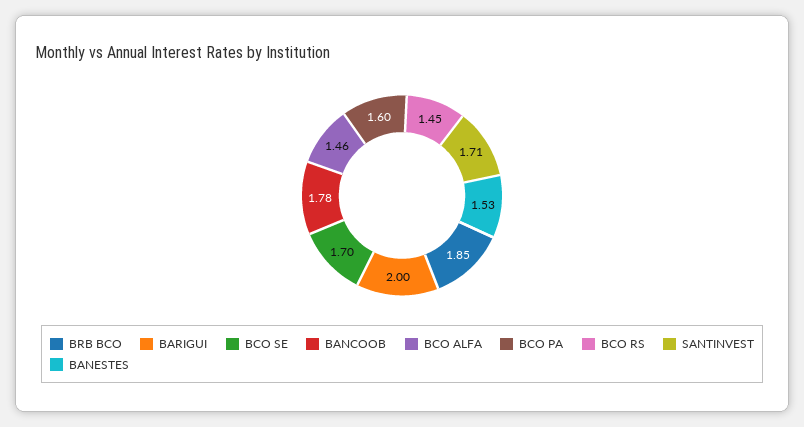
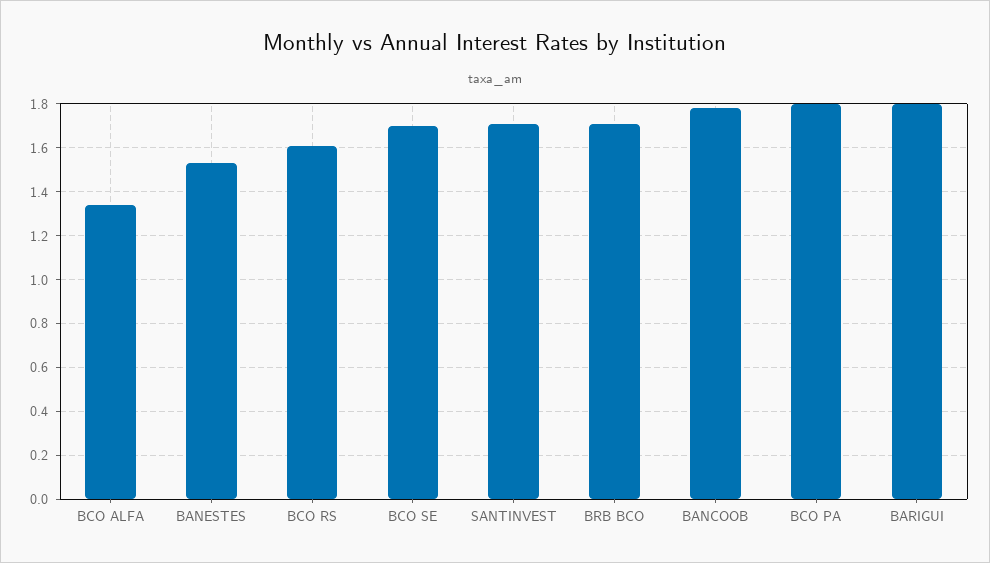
BRB BCO: 1.85 -> 1.7
BARIGUI: 2 -> 1.8
BCO ALFA: 1.46 -> 1.35
BCO PA: 1.6 -> 1.8
BCO RS: 1.45 -> 1.6

